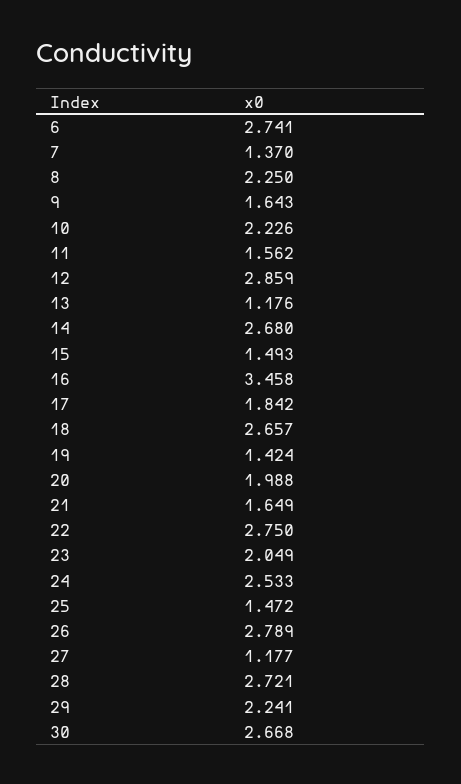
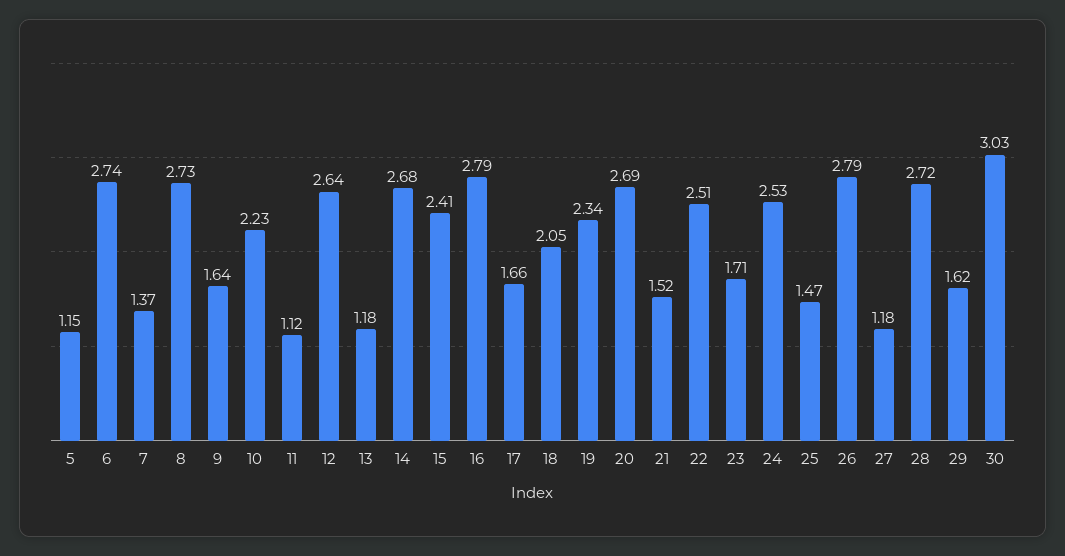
8: 2.25 -> 2.73
11: 1.562 -> 1.12
12: 2.859 -> 2.64
15: 1.493 -> 2.41
16: 3.458 -> 2.79
17: 1.842 -> 1.66
18: 2.657 -> 2.05
19: 1.424 -> 2.34
20: 1.988 -> 2.69
21: 1.649 -> 1.52
22: 2.75 -> 2.51
23: 2.049 -> 1.71
29: 2.241 -> 1.62
30: 2.668 -> 3.03
5: none -> 1.15

